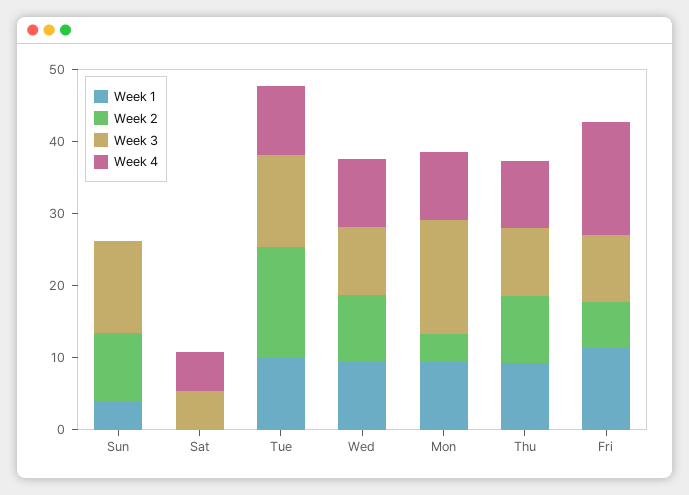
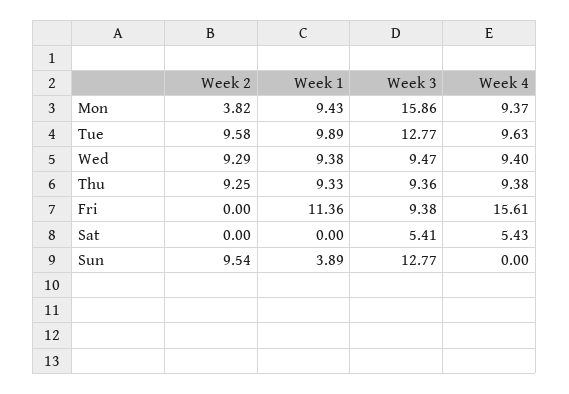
Week 2, Tue: 16 -> 9.58
Week 2, Fri: 6 -> 0

